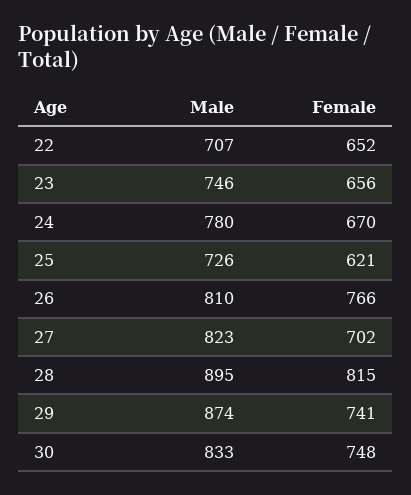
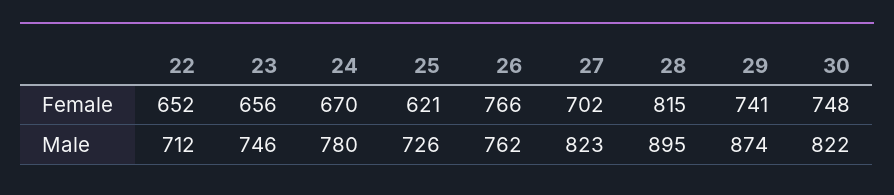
Male, 22: 707 -> 712
Male, 26: 810 -> 762
Male, 30: 833 -> 822

